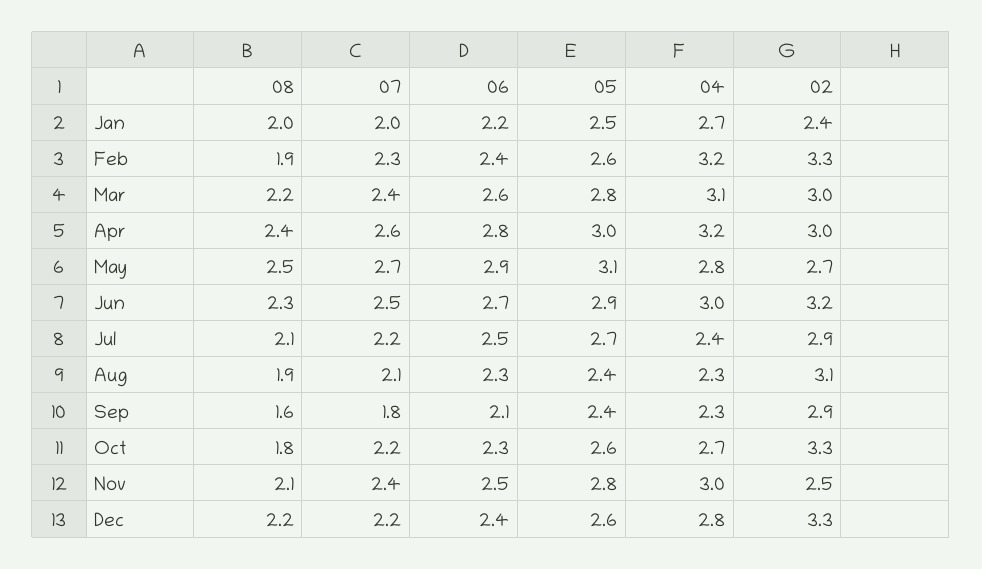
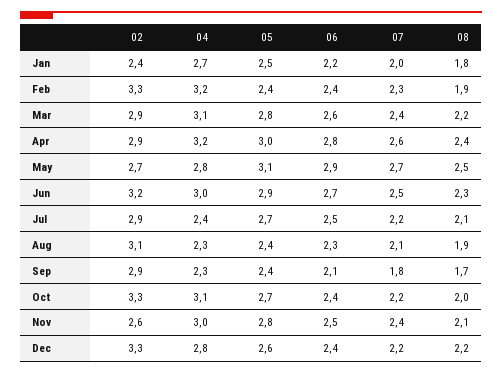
08, Jan: 2 -> 1.8
05, Feb: 2.6 -> 2.4
02, Mar: 3 -> 2.9
02, Apr: 3 -> 2.9
08, Sep: 1.6 -> 1.7
08, Oct: 1.8 -> 2
06, Oct: 2.3 -> 2.4
05, Oct: 2.6 -> 2.7
04, Oct: 2.7 -> 3.1
02, Nov: 2.5 -> 2.6

